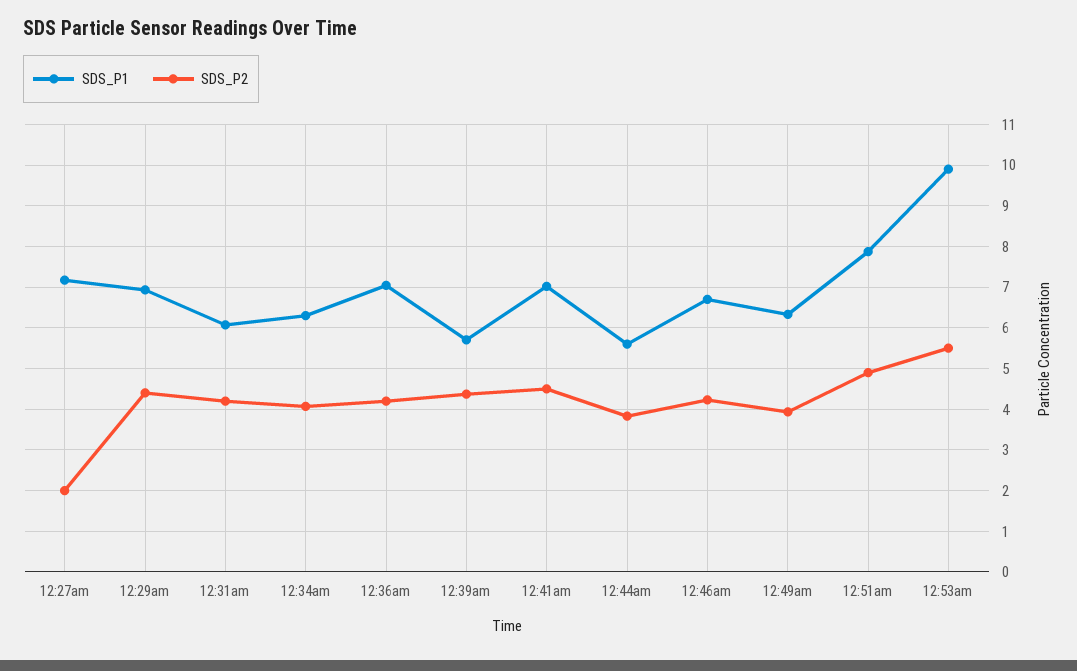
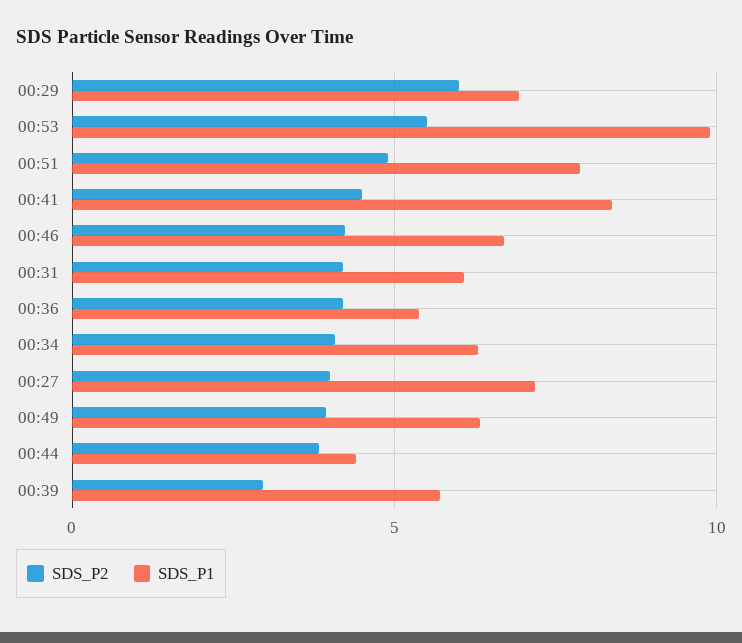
SDS_P2, 12:27am: 2 -> 4
SDS_P2, 12:29am: 4.4 -> 6
SDS_P1, 12:36am: 7 -> 5.5
SDS_P2, 12:39am: 4.4 -> 3
SDS_P1, 12:41am: 7 -> 8.5
SDS_P1, 12:44am: 5.6 -> 4.5

